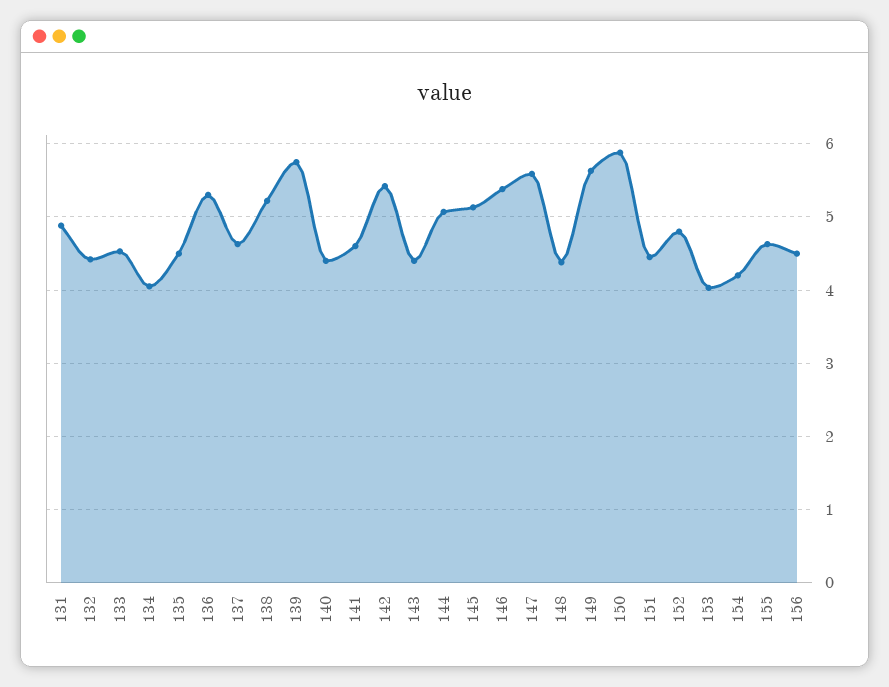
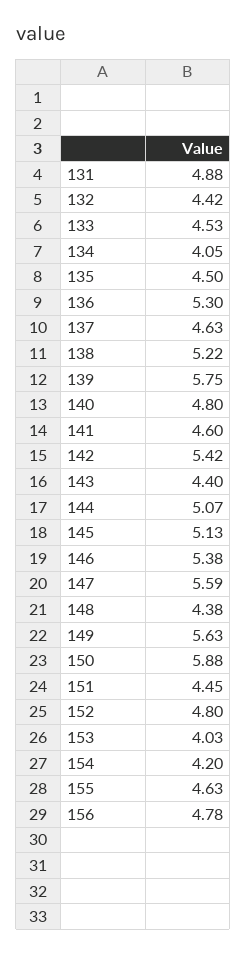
140: 4.4 -> 4.8
156: 4.5 -> 4.78

